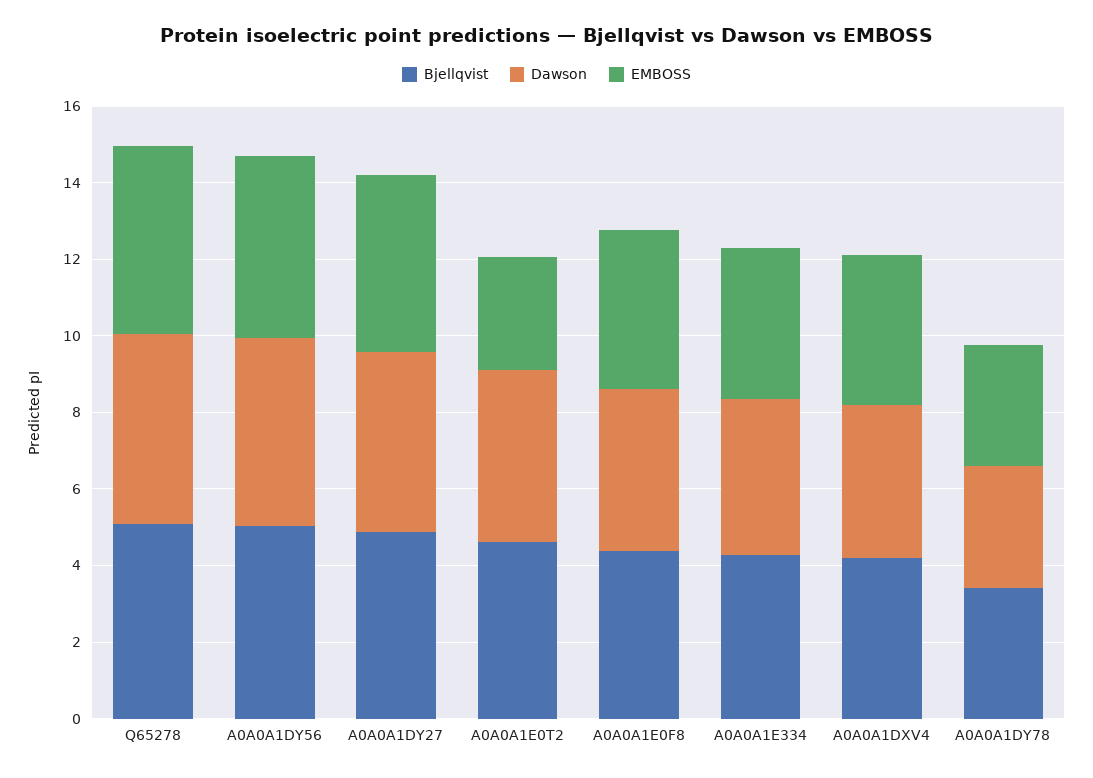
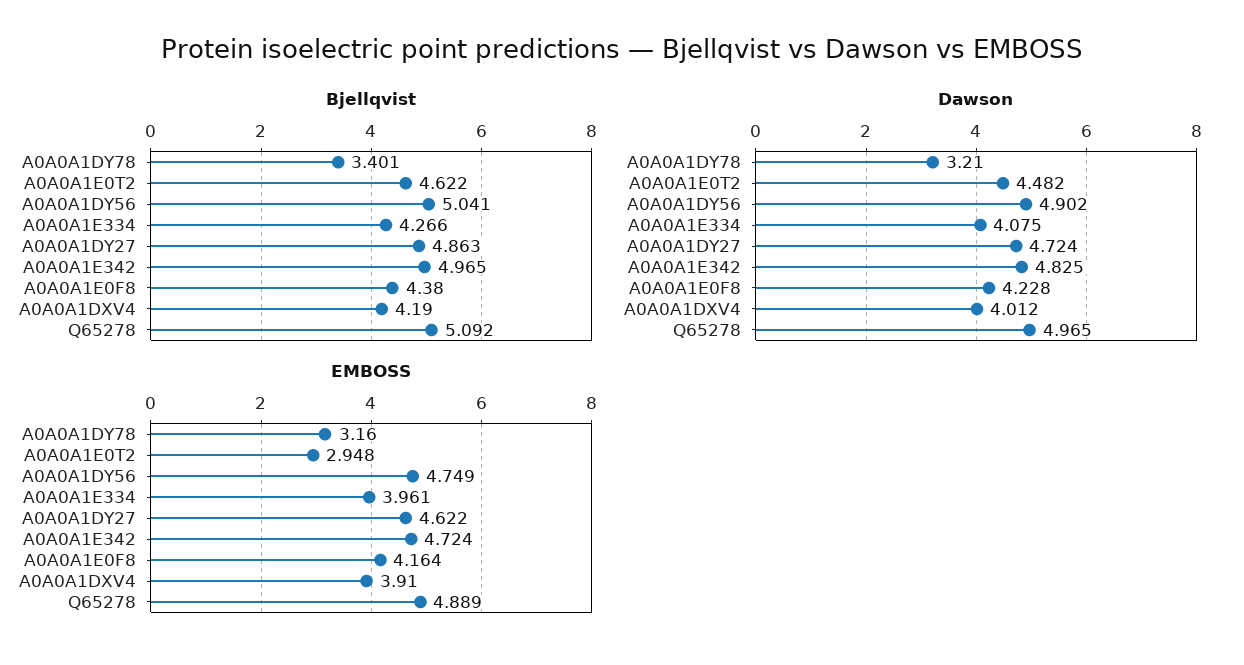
Bjellqvist, A0A0A1E342: none -> 4.965
Dawson, A0A0A1E342: none -> 4.825
EMBOSS, A0A0A1E342: none -> 4.724

